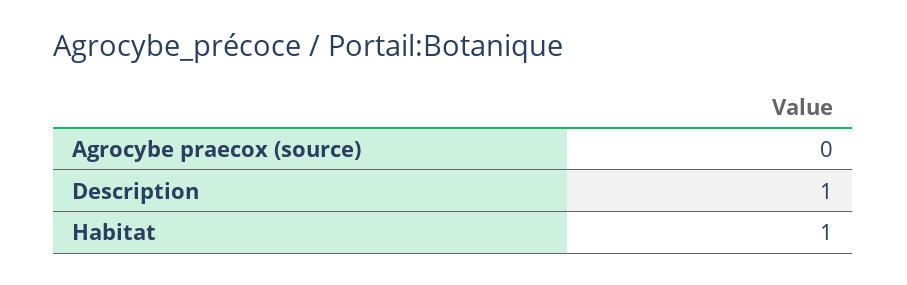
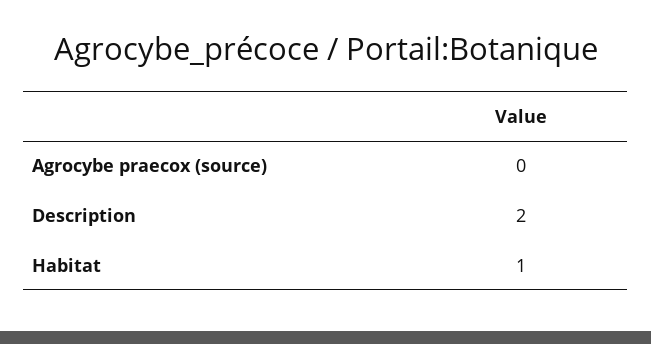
Description: 1 -> 2

